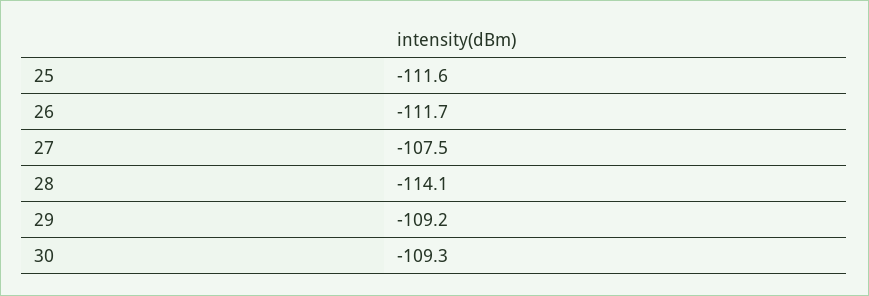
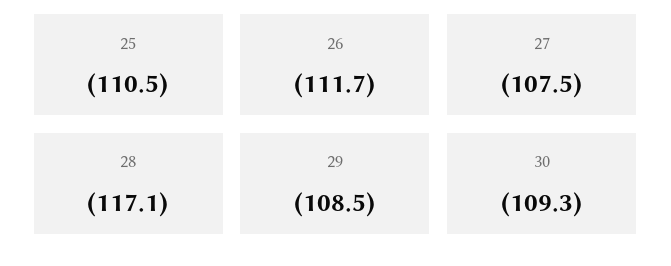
25: -111.6 -> -110.5
28: -114.1 -> -117.1
29: -109.2 -> -108.5

